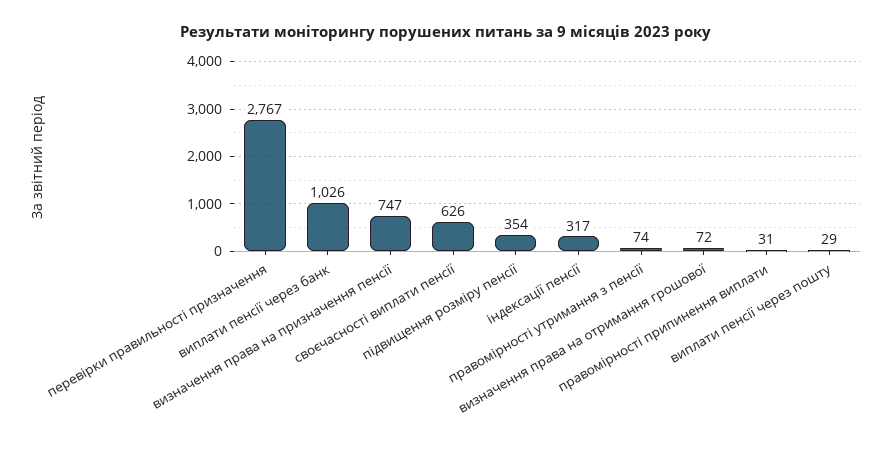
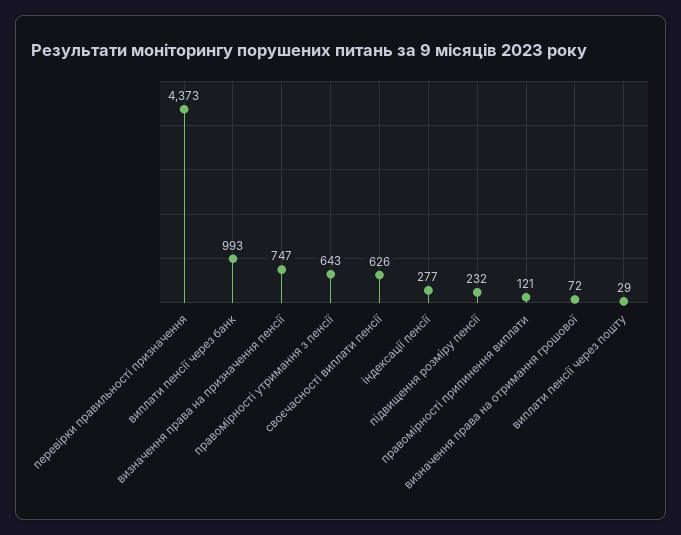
перевірки правильності призначення: 2767 -> 4373
виплати пенсії через банк: 1026 -> 993
підвищення розміру пенсії: 354 -> 232
індексації пенсії: 317 -> 277
правомірності утримання з пенсії: 74 -> 643
правомірності припинення виплати: 31 -> 121

